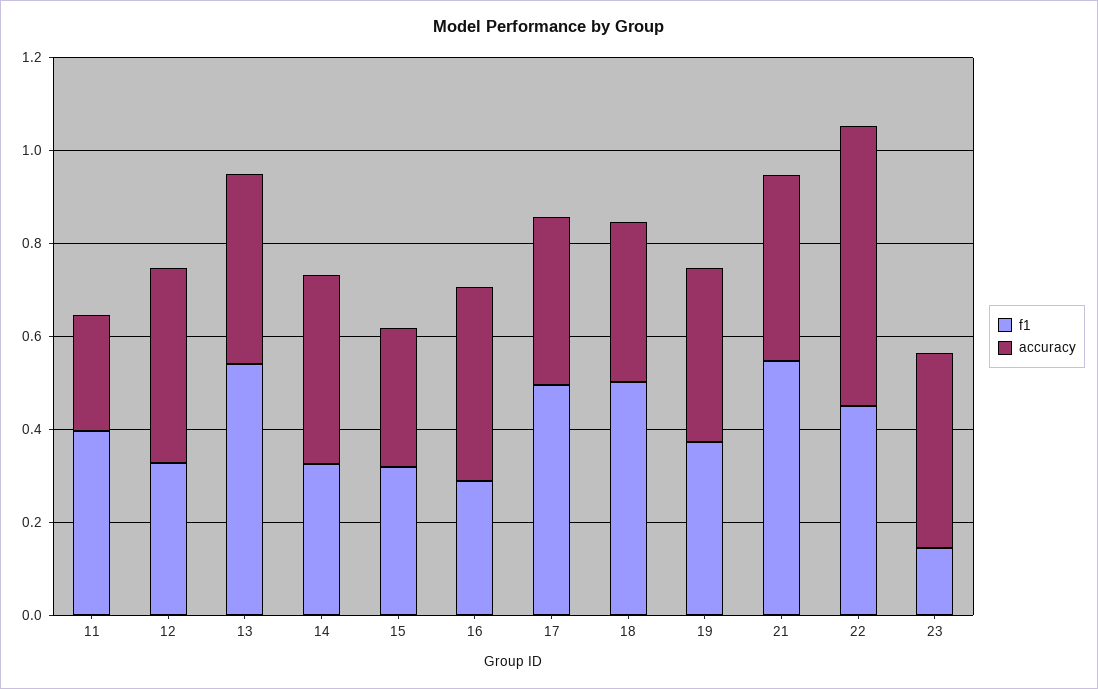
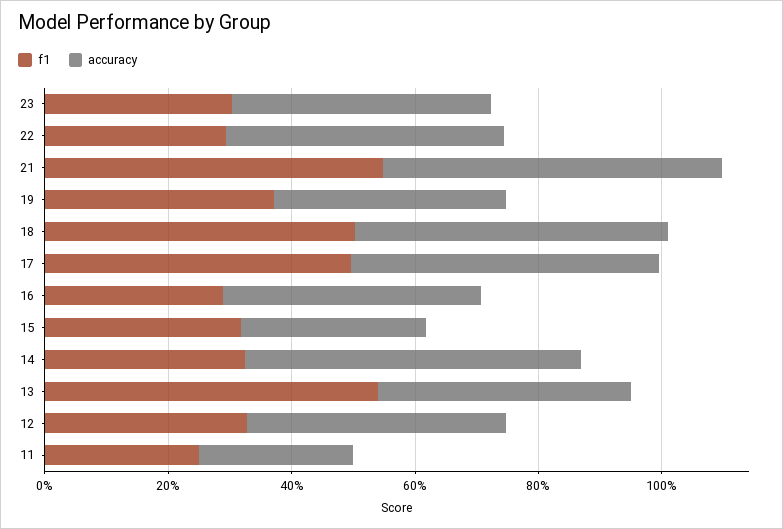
f1, 11: 0.4 -> 0.25
accuracy, 14: 0.4 -> 0.55
accuracy, 17: 0.35 -> 0.5
accuracy, 18: 0.35 -> 0.5
accuracy, 21: 0.4 -> 0.55
f1, 22: 0.45 -> 0.3
accuracy, 22: 0.6 -> 0.45
f1, 23: 0.15 -> 0.3

